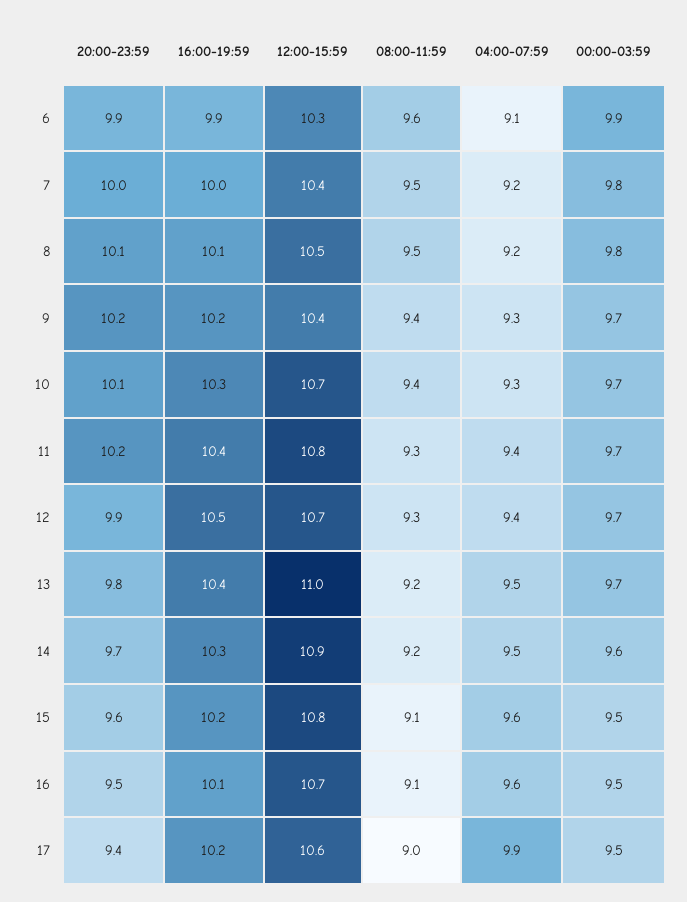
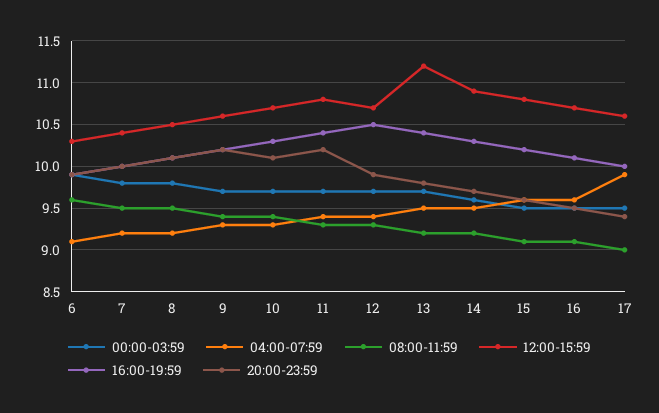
12:00-15:59, 9: 10.4 -> 10.6
12:00-15:59, 13: 11 -> 11.2
16:00-19:59, 17: 10.2 -> 10

